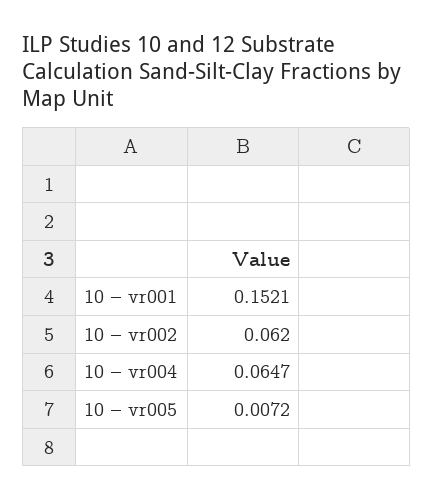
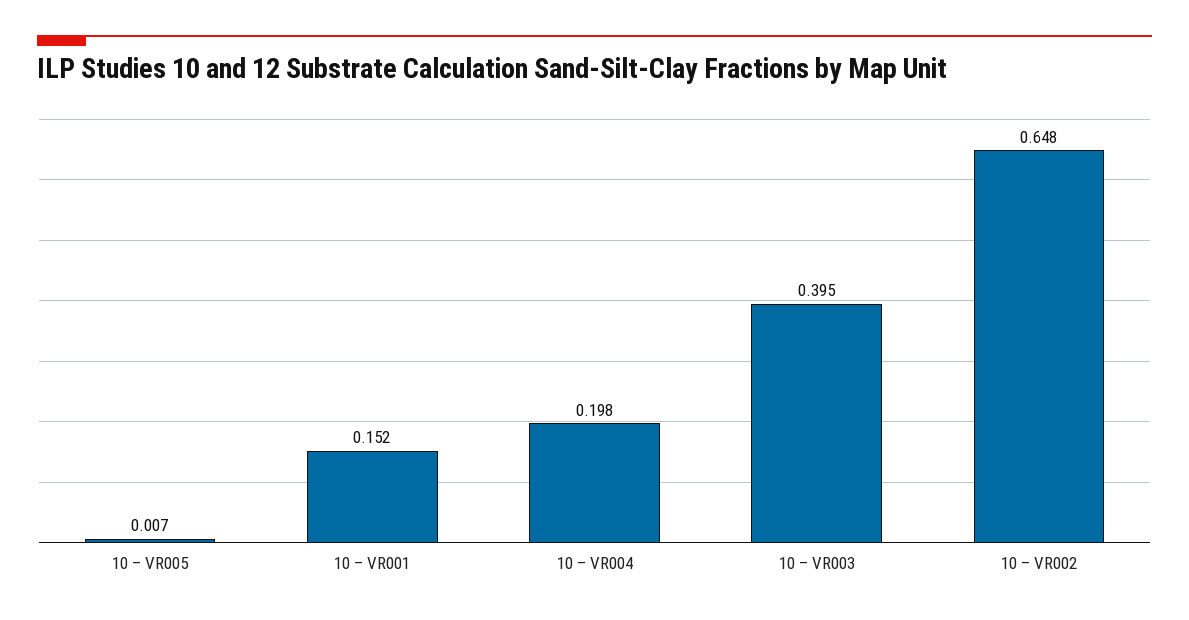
10 – vr002: 0.062 -> 0.648
10 – vr004: 0.0647 -> 0.198
10 – VR003: none -> 0.395

